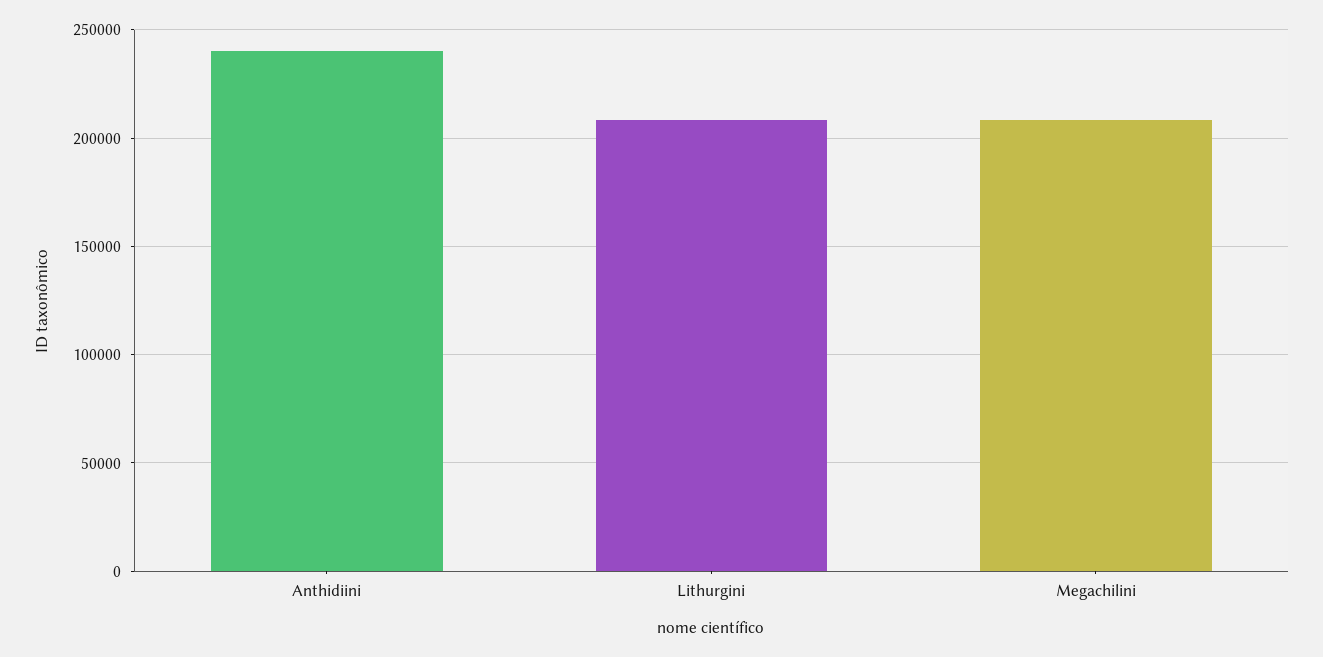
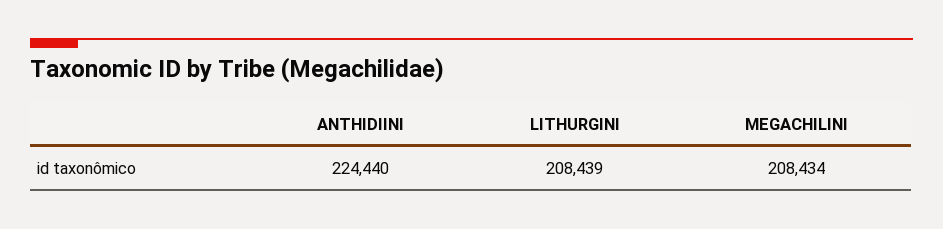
Anthidiini: 240000 -> 224440

